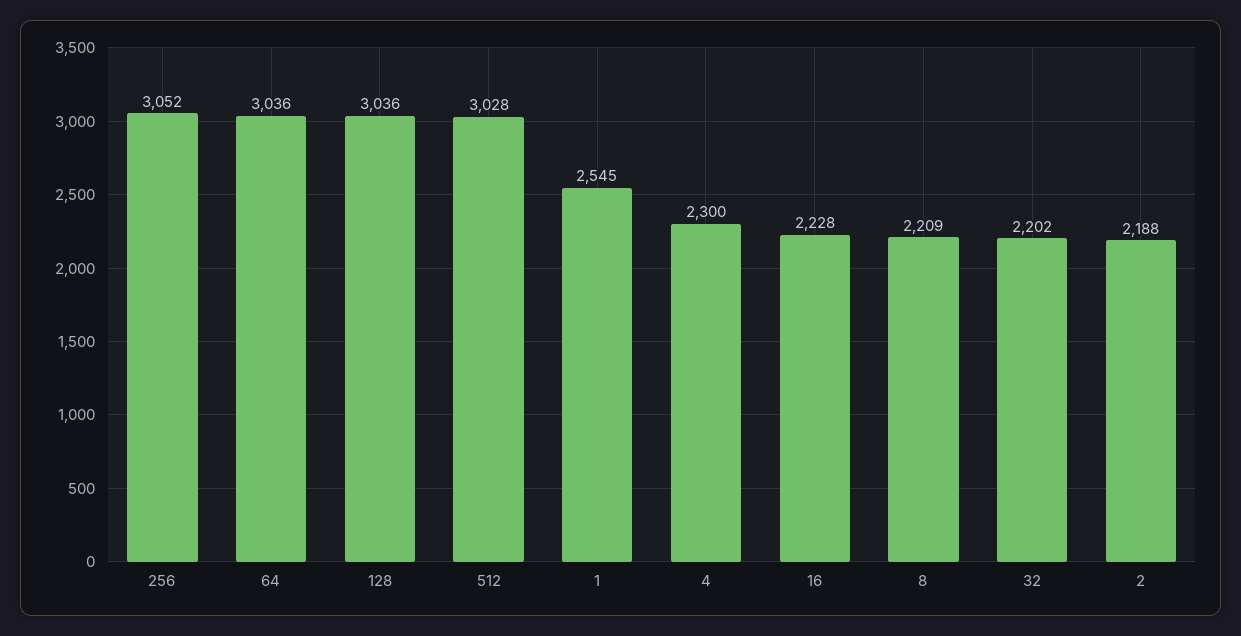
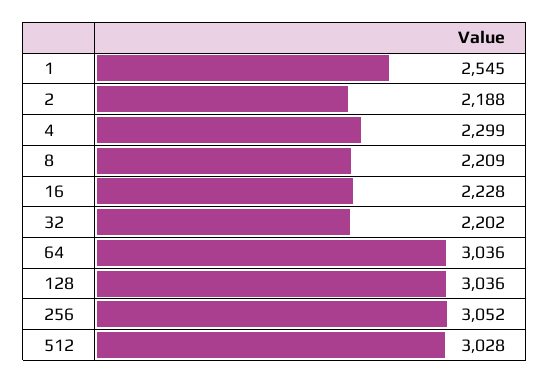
4: 2300 -> 2299

